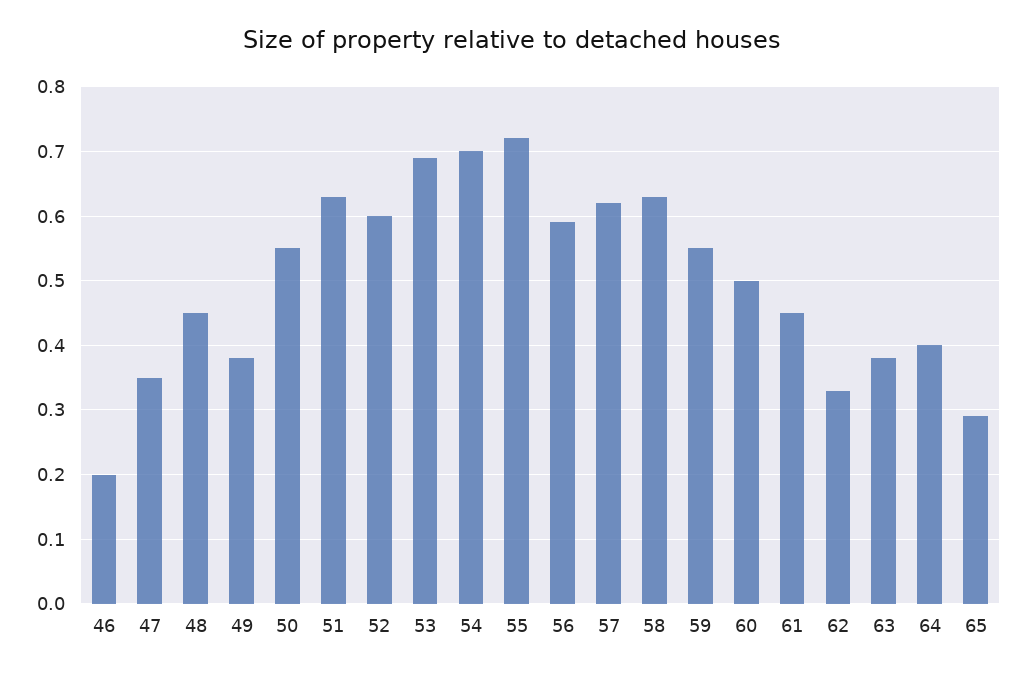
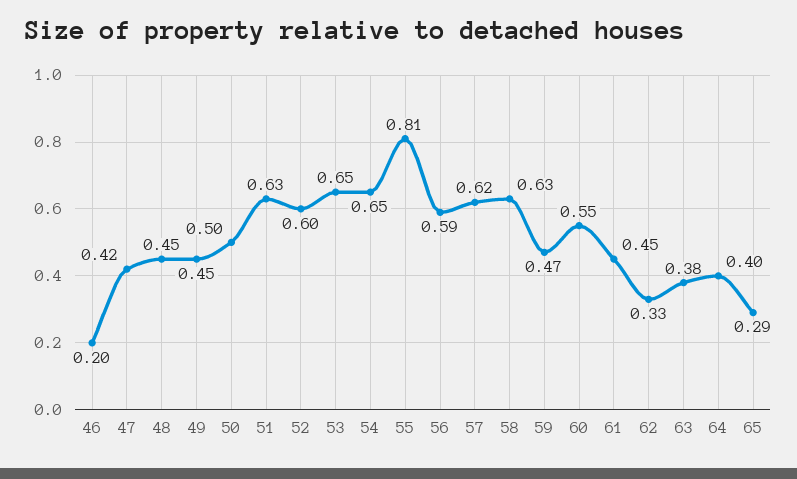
47: 0.35 -> 0.42
49: 0.38 -> 0.45
50: 0.55 -> 0.5
53: 0.69 -> 0.65
54: 0.7 -> 0.65
55: 0.72 -> 0.81
59: 0.55 -> 0.47
60: 0.5 -> 0.55

